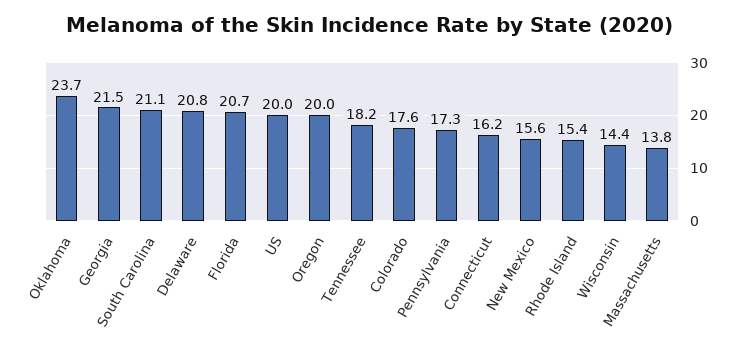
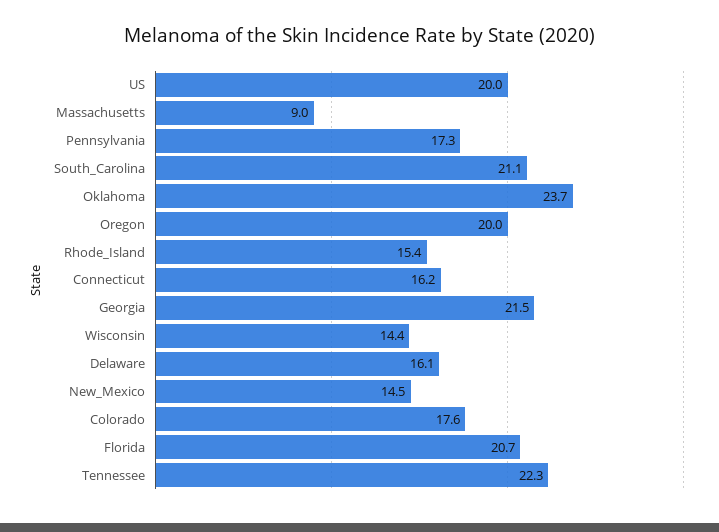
Delaware: 20.8 -> 16.1
Tennessee: 18.2 -> 22.3
New Mexico: 15.6 -> 14.5
Massachusetts: 13.8 -> 9

